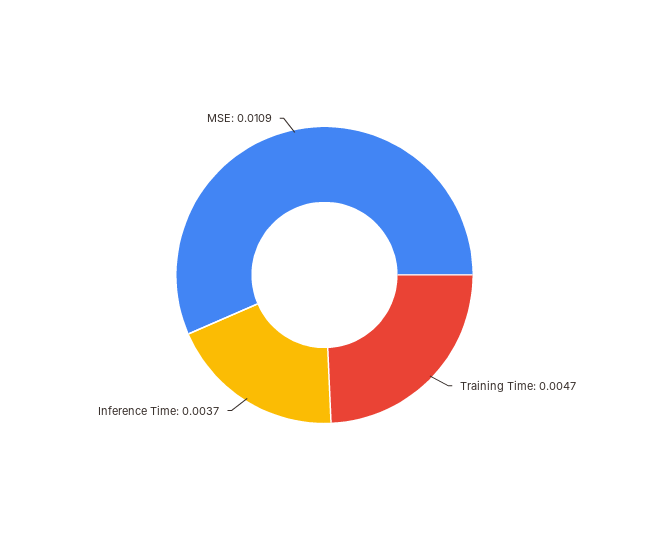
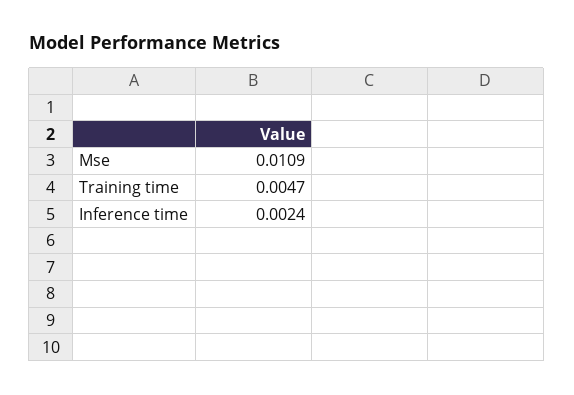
Inference Time: 0.0037 -> 0.0024

